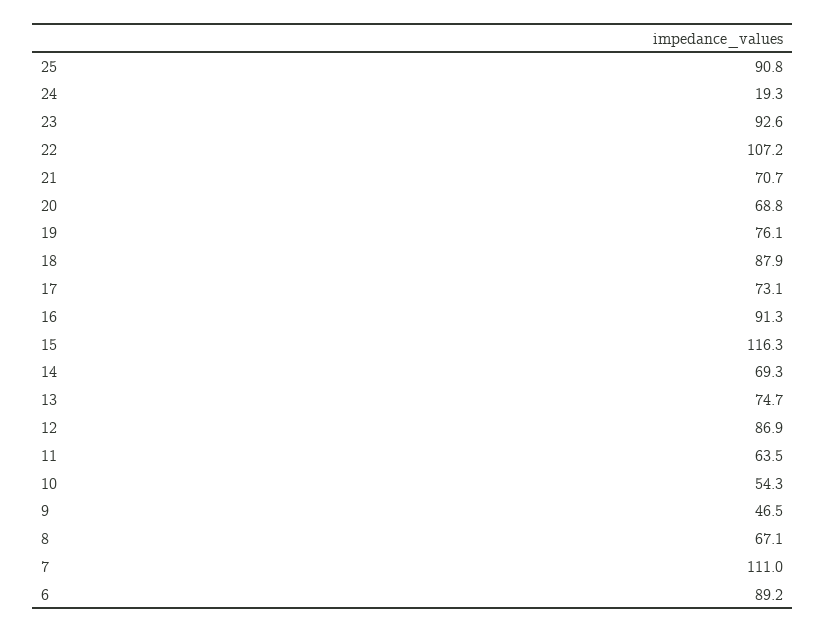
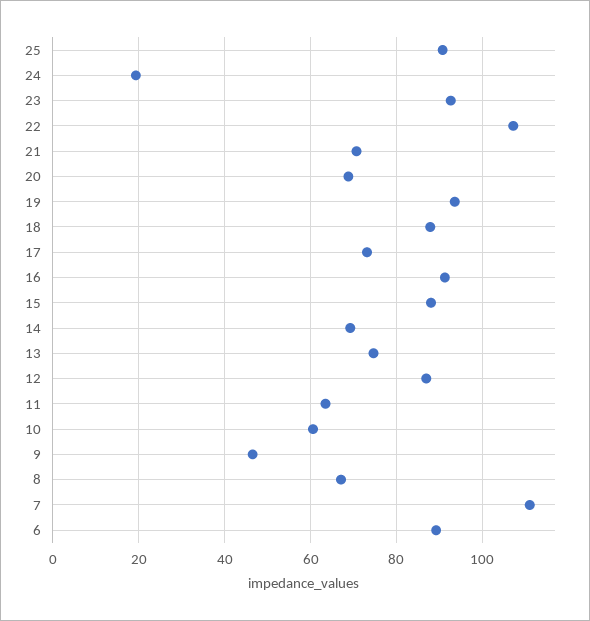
19: 76.1 -> 94
15: 116.3 -> 88
10: 54.3 -> 60

